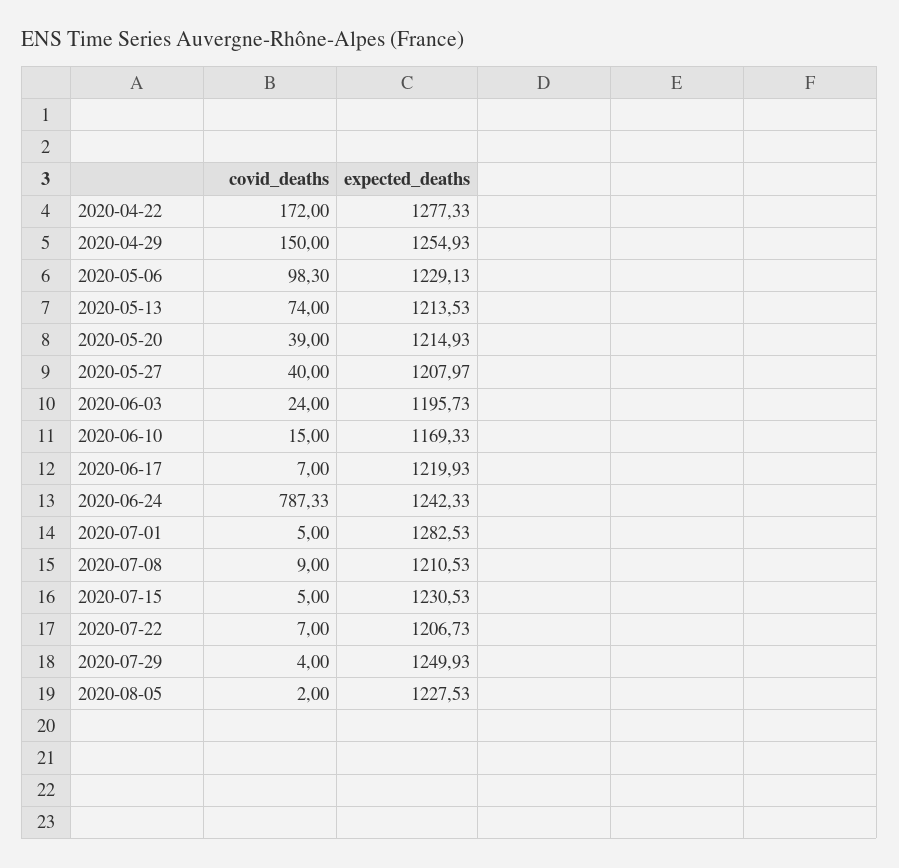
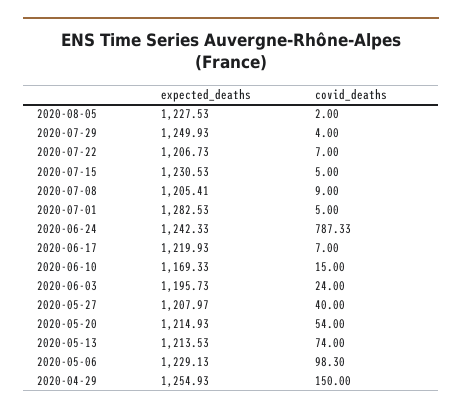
covid_deaths, 2020-04-22: 172 -> none
expected_deaths, 2020-04-22: 1277.33 -> none
covid_deaths, 2020-05-20: 39 -> 54
expected_deaths, 2020-07-08: 1210.53 -> 1205.41

